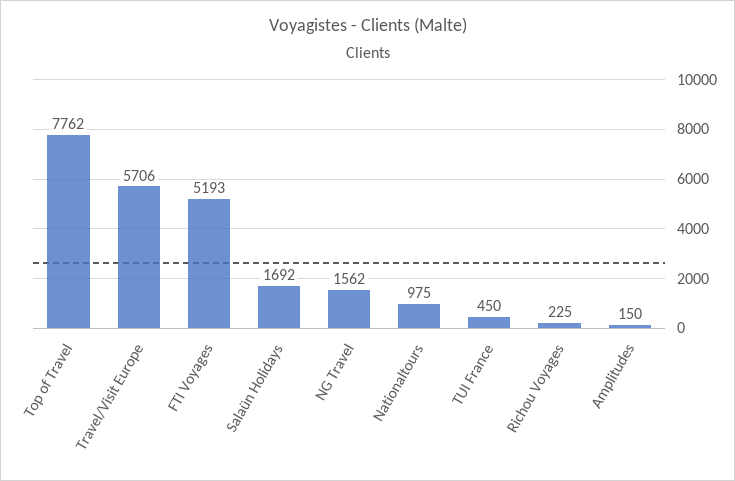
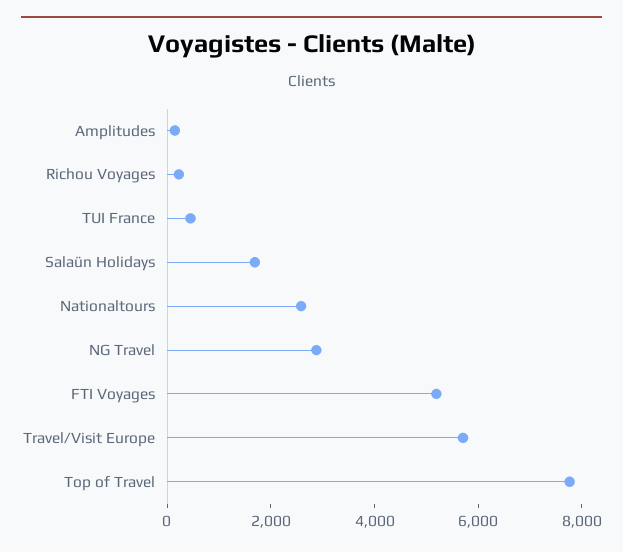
NG Travel: 1562 -> 3000
Nationaltours: 975 -> 2500

